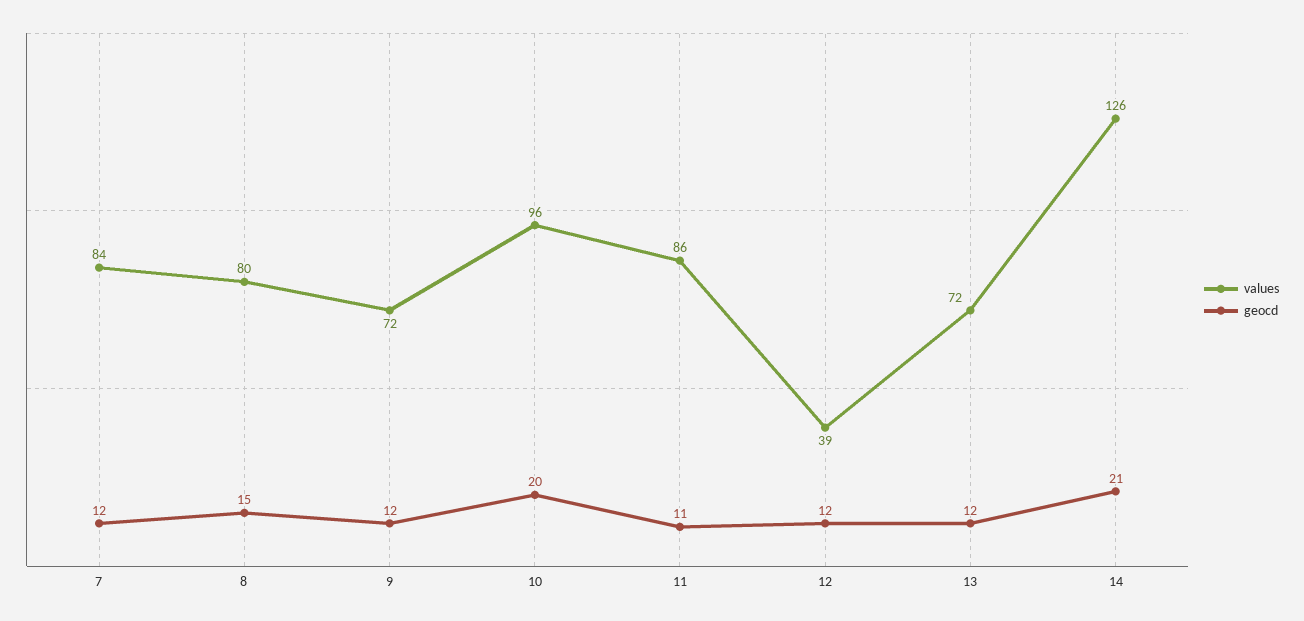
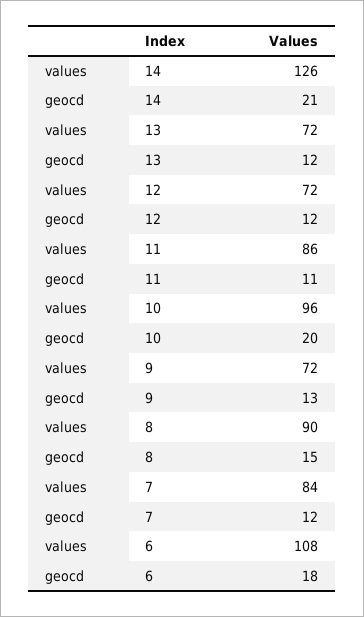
values, 8: 80 -> 90
geocd, 9: 12 -> 13
values, 12: 39 -> 72
values, 6: none -> 108
geocd, 6: none -> 18

